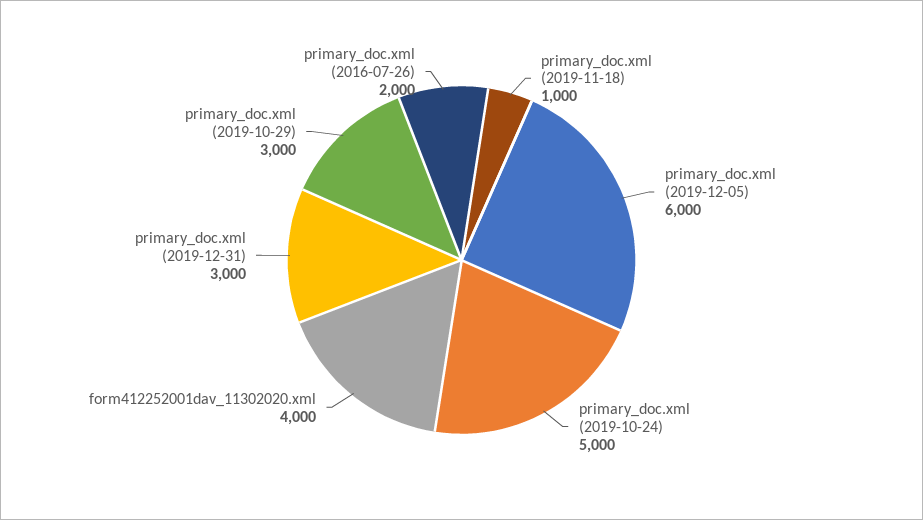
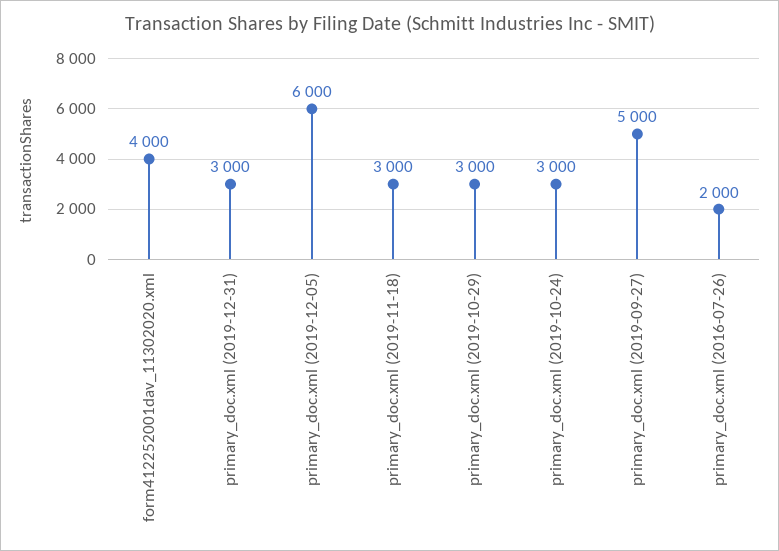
primary_doc.xml (2019-11-18): 1000 -> 3000
primary_doc.xml (2019-10-24): 5000 -> 3000
primary_doc.xml (2019-09-27): none -> 5000

